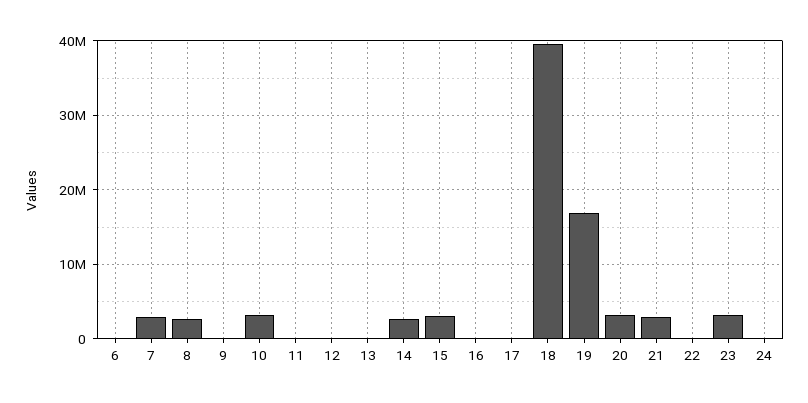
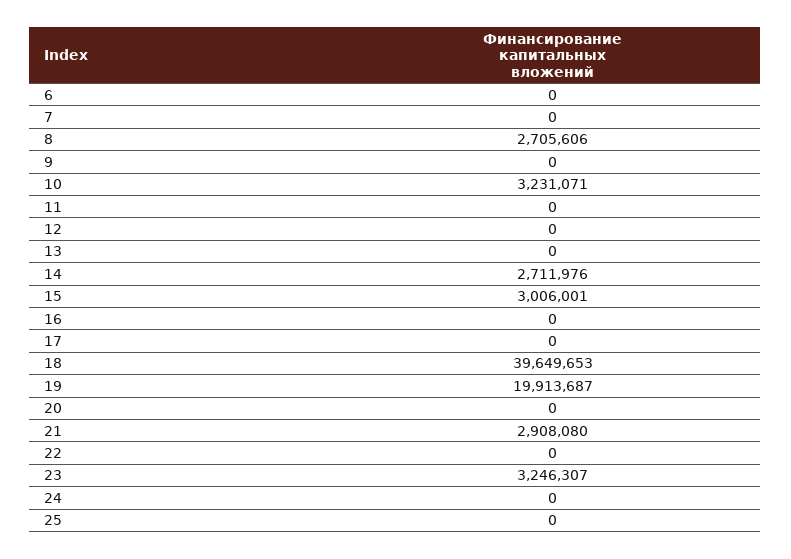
7: 3000000 -> 0
19: 17000000 -> 19913687
20: 3000000 -> 0
25: none -> 0

